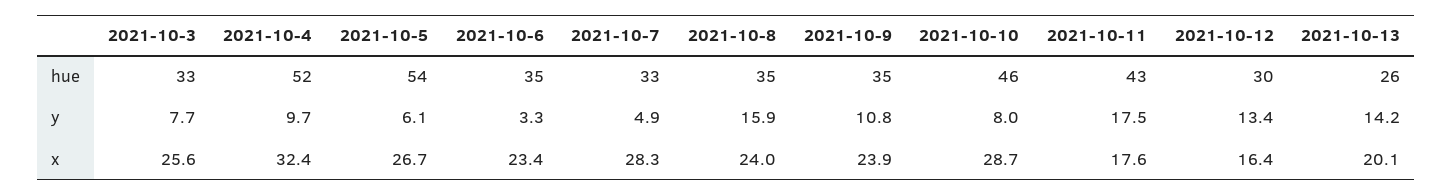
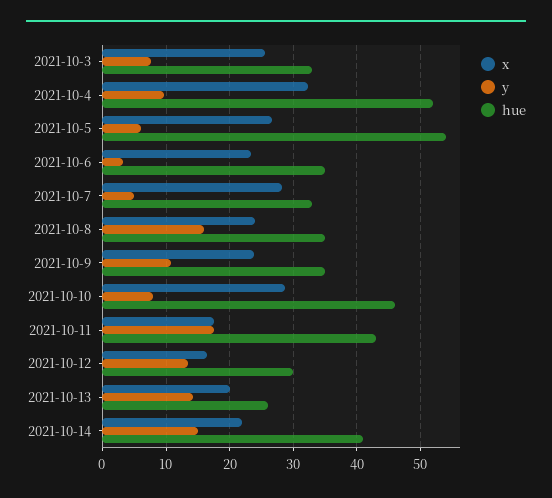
x, 2021-10-14: none -> 22
y, 2021-10-14: none -> 15
hue, 2021-10-14: none -> 41

